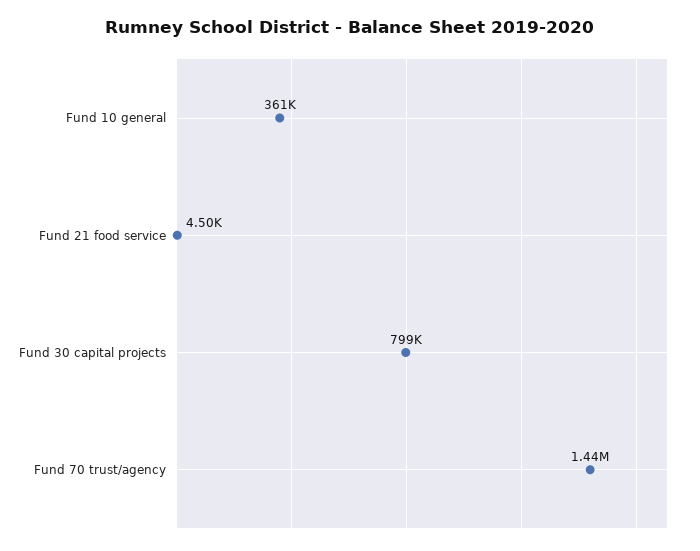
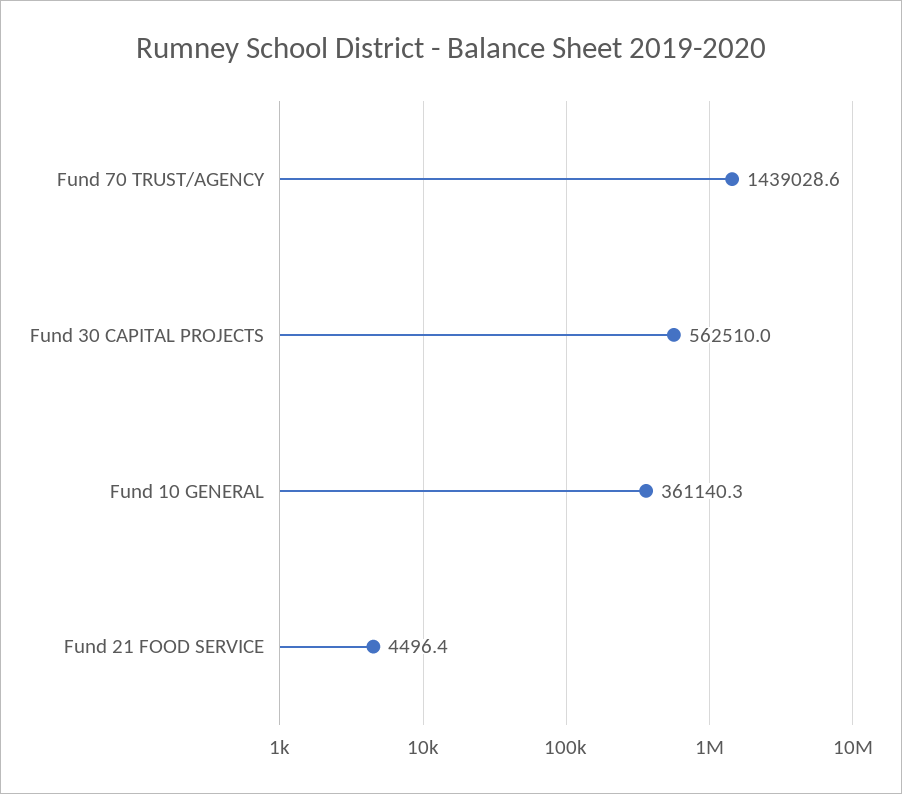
Fund 30 capital projects: 799000 -> 562510

